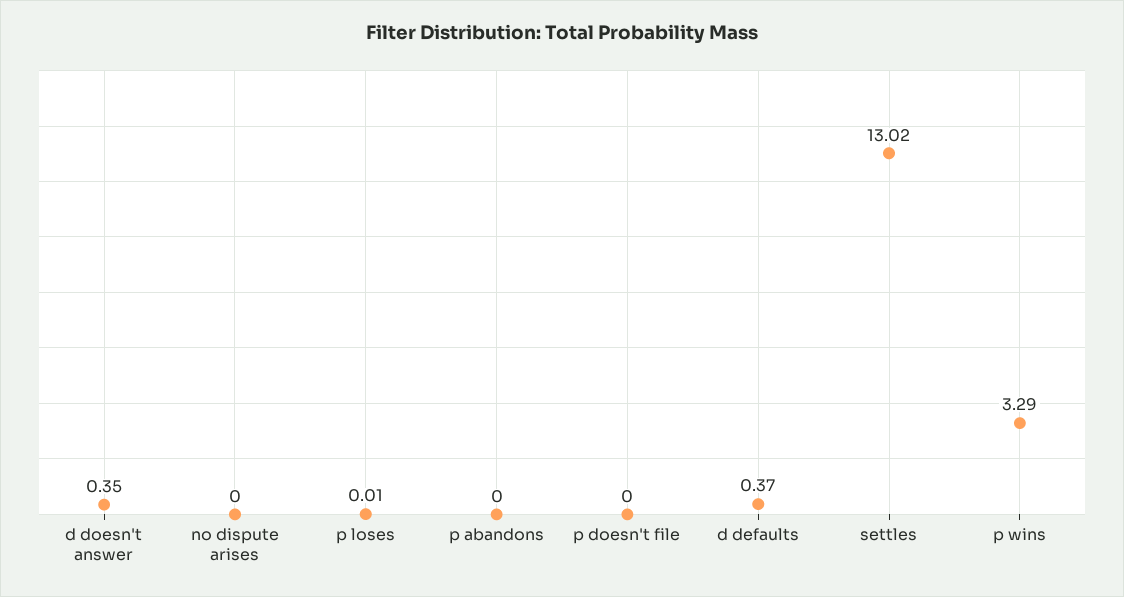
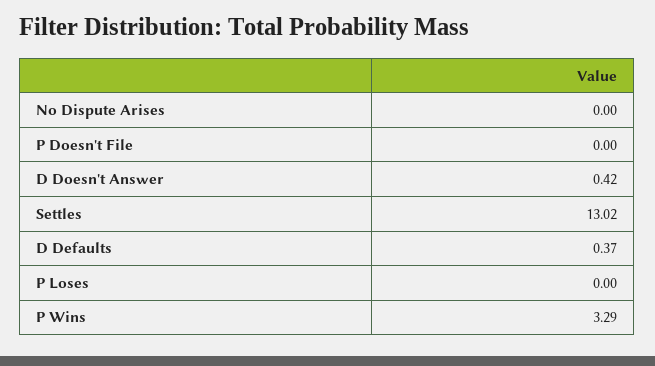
d doesn't answer: 0.35 -> 0.42
p loses: 0.01 -> 0
p abandons: 0 -> none

